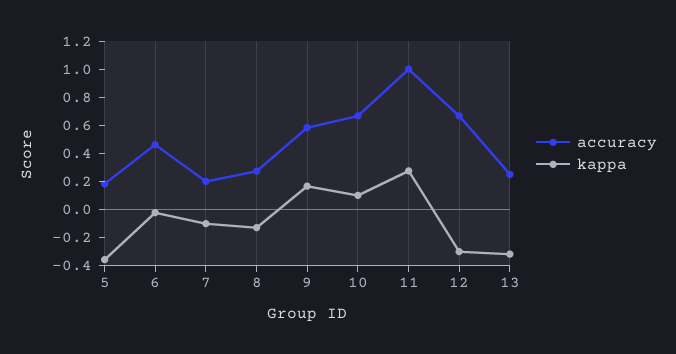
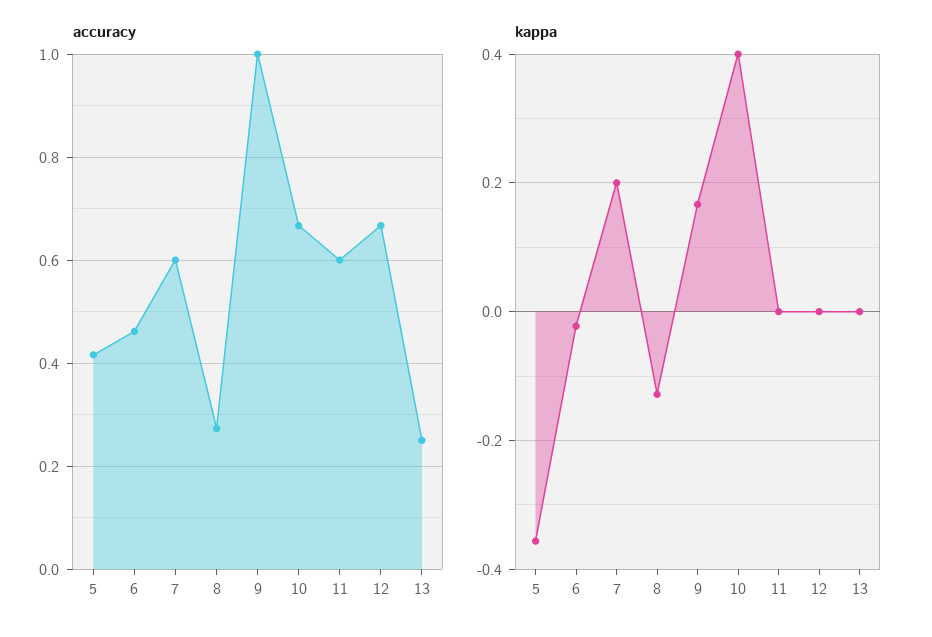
accuracy, 5: 0.2 -> 0.42
accuracy, 7: 0.2 -> 0.6
kappa, 7: -0.1 -> 0.2
accuracy, 9: 0.6 -> 1
kappa, 10: 0.1 -> 0.4
accuracy, 11: 1 -> 0.6
kappa, 11: 0.3 -> 0
kappa, 12: -0.3 -> 0
kappa, 13: -0.3 -> 0

